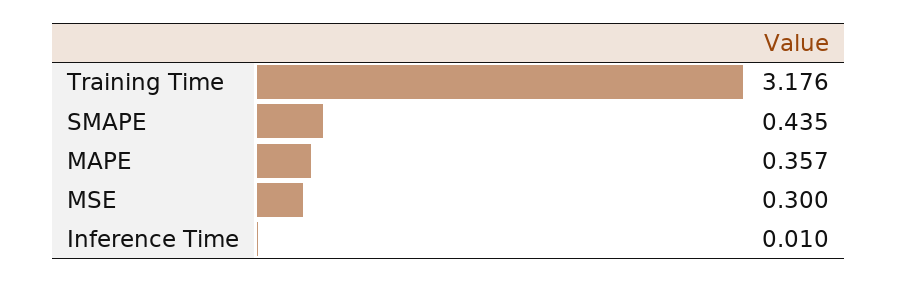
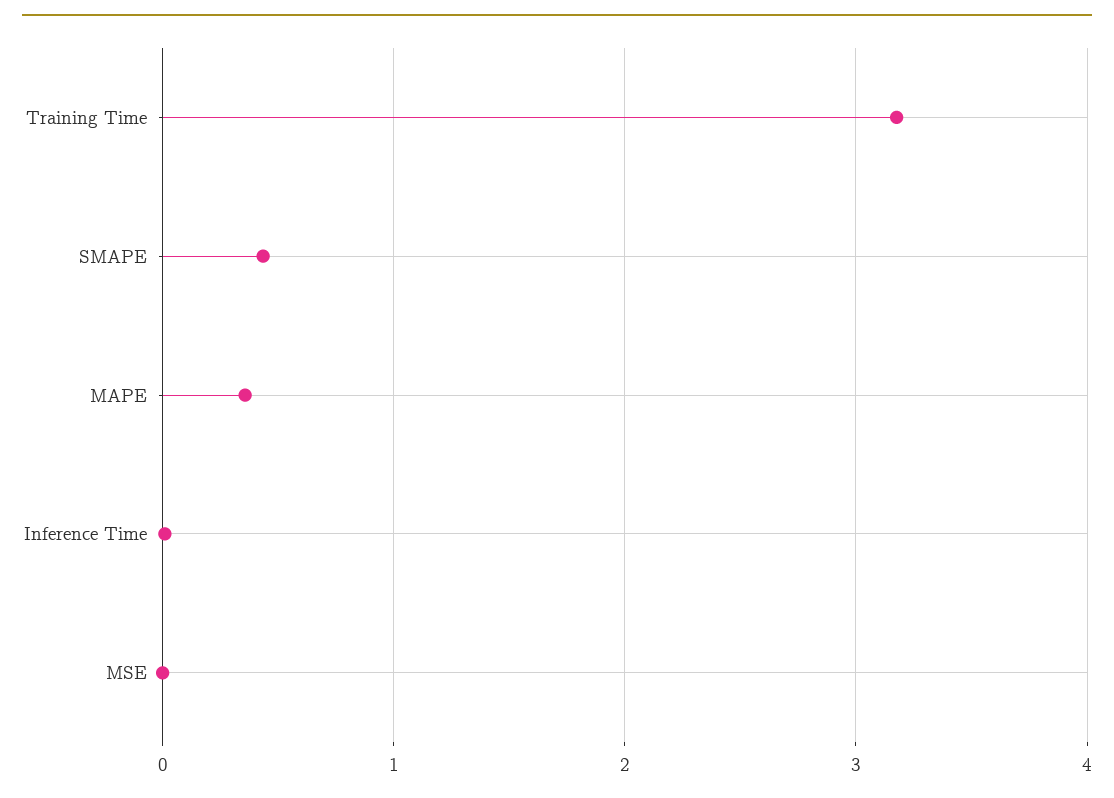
MSE: 0.3 -> 0

